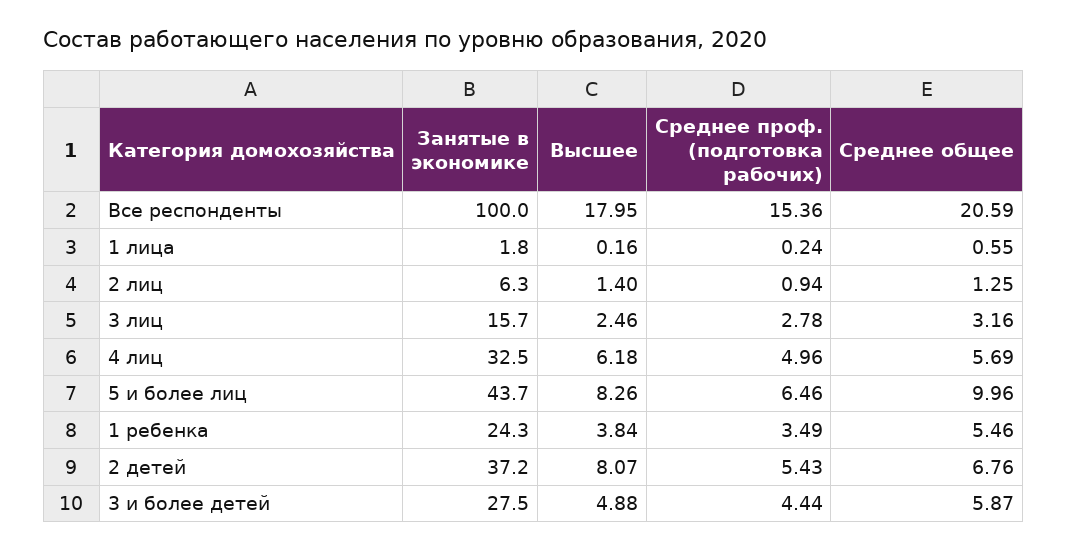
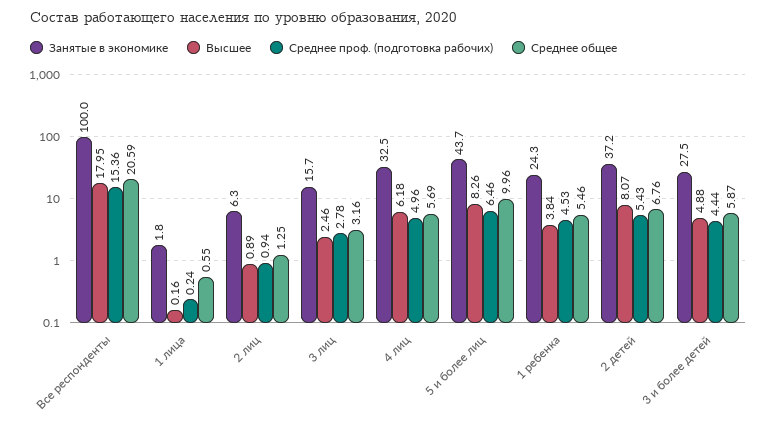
Высшее, 2 лиц: 1.4 -> 0.89
Среднее проф. (подготовка рабочих), 1 ребенка: 3.49 -> 4.53

